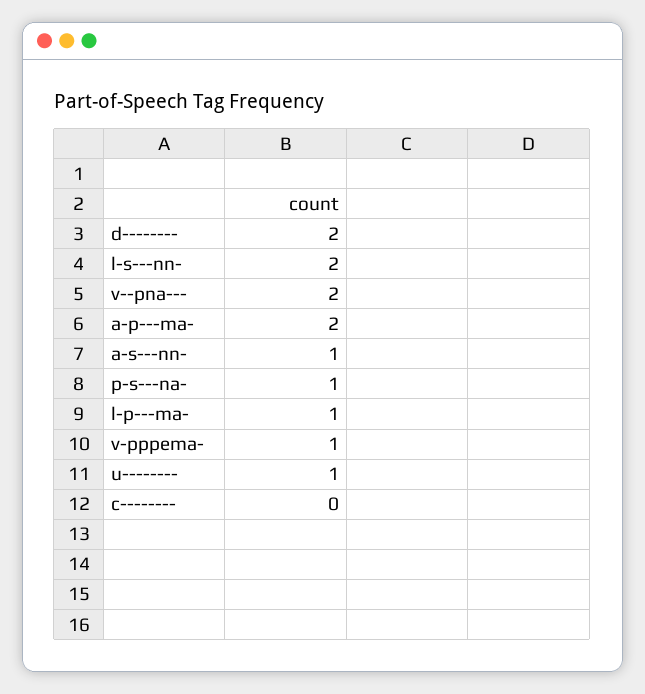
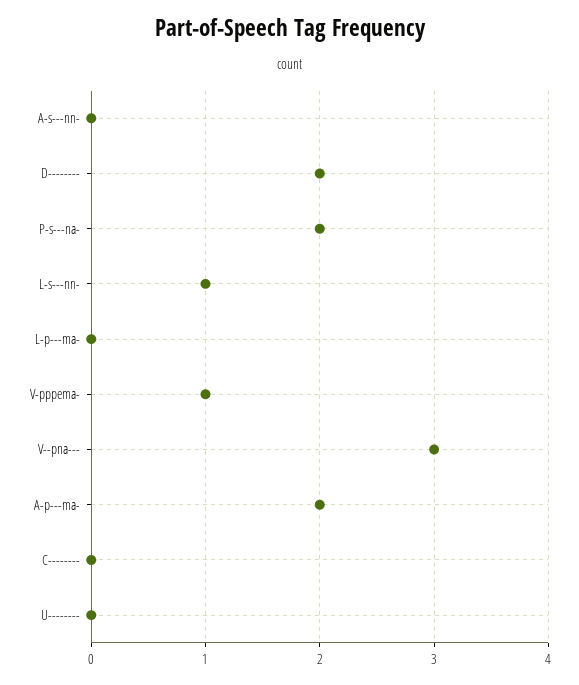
l-s---nn-: 2 -> 1
v--pna---: 2 -> 3
a-s---nn-: 1 -> 0
p-s---na-: 1 -> 2
l-p---ma-: 1 -> 0
u--------: 1 -> 0

